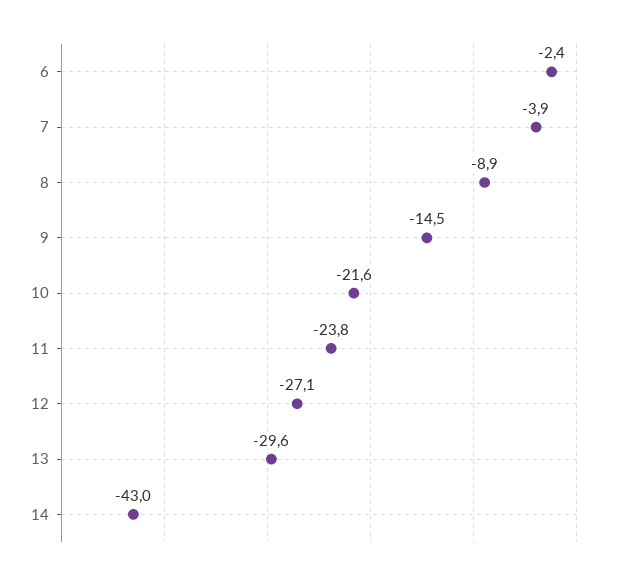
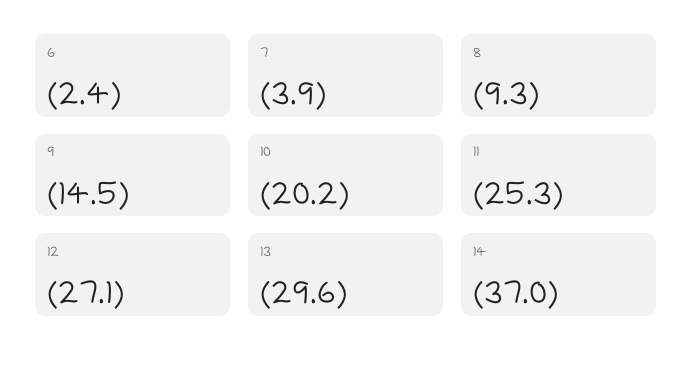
8: -8.9 -> -9.3
10: -21.6 -> -20.2
11: -23.8 -> -25.3
14: -43 -> -37

